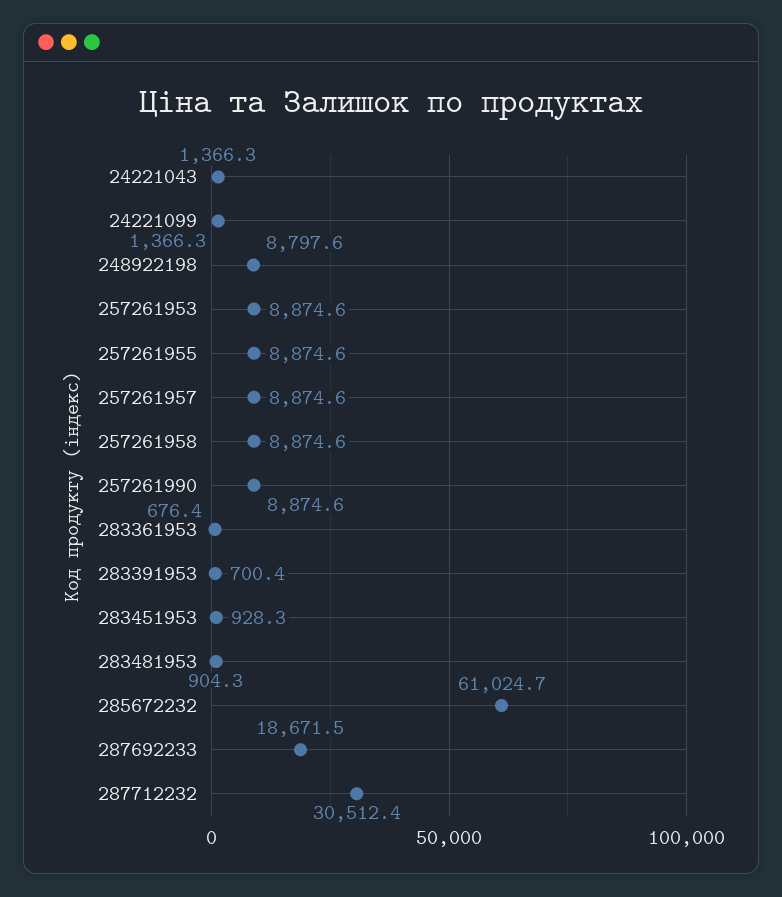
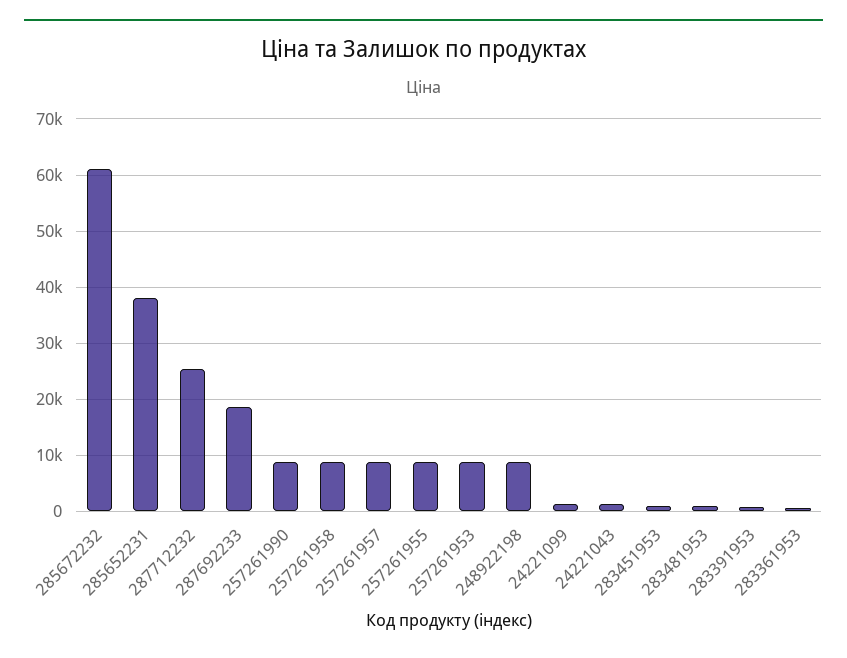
287712232: 30512.4 -> 26000
285652231: none -> 38000

